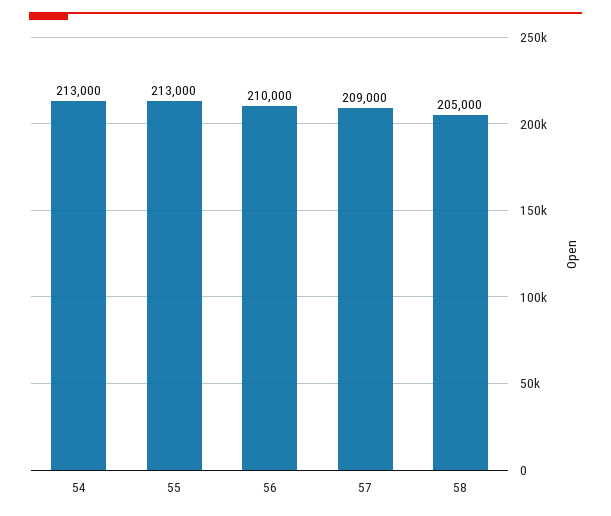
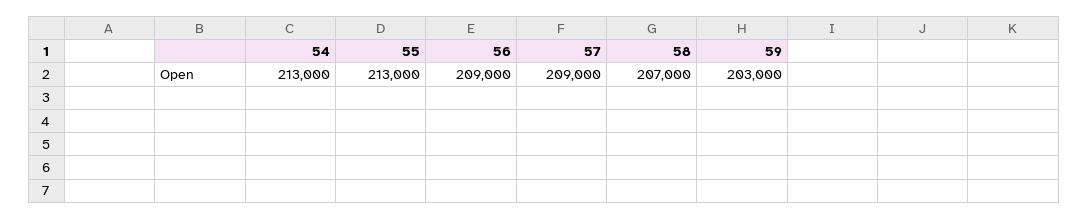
56: 210000 -> 209000
58: 205000 -> 207000
59: none -> 203000

